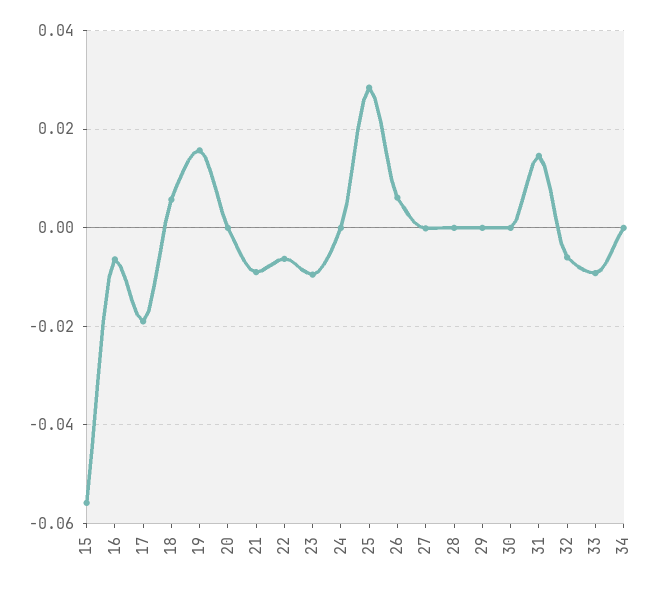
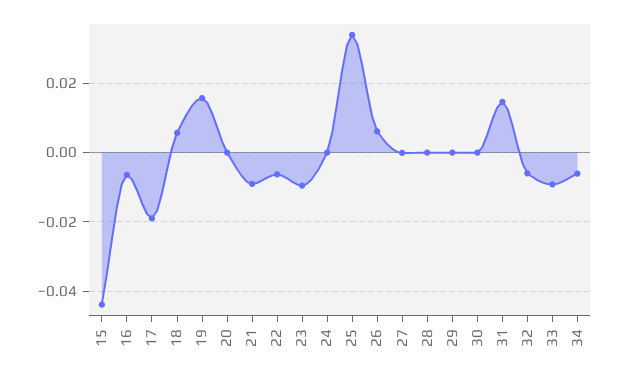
15: -0.056 -> -0.044
25: 0.028 -> 0.034
34: 0 -> -0.006

